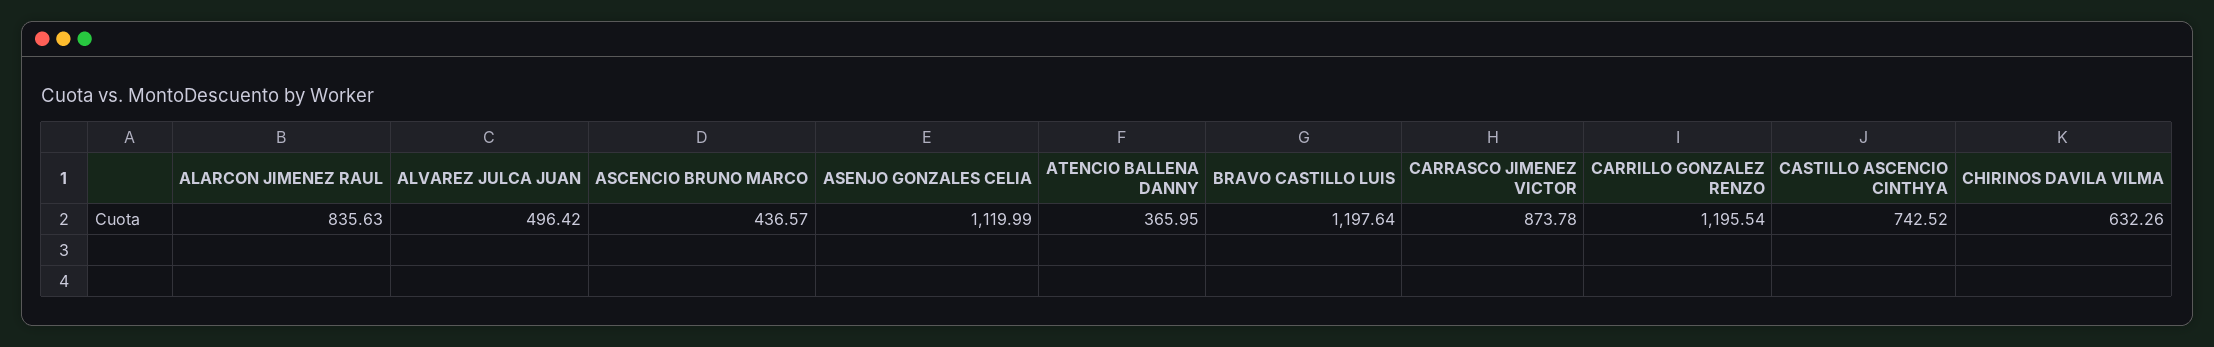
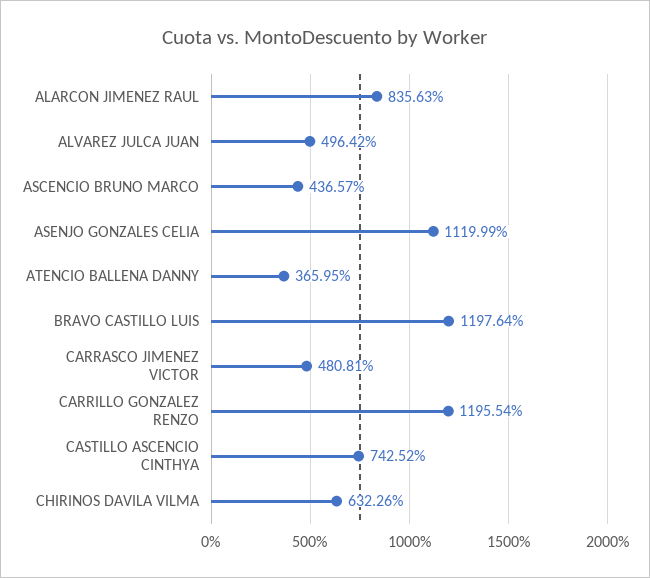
CARRASCO JIMENEZ VICTOR: 873.78 -> 480.81

